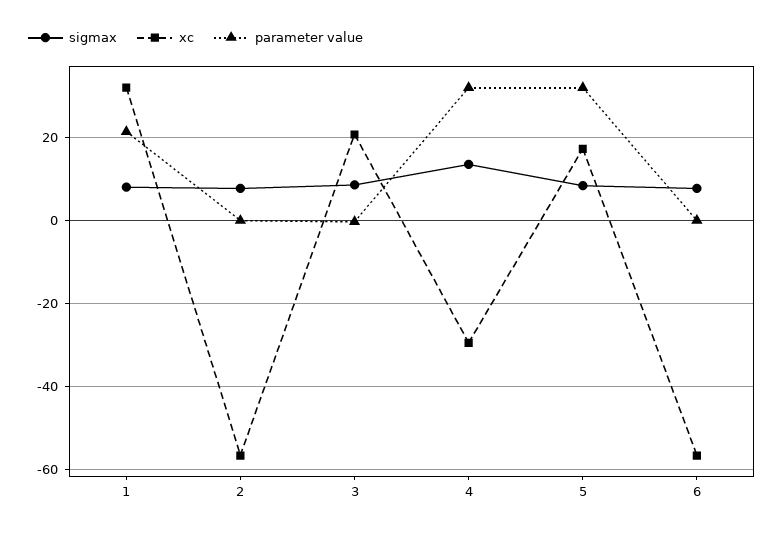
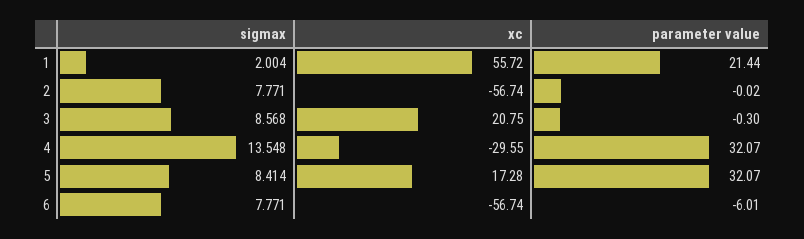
sigmax, 1: 8 -> 2.004
xc, 1: 32 -> 55.72
parameter value, 6: 0 -> -6.01

